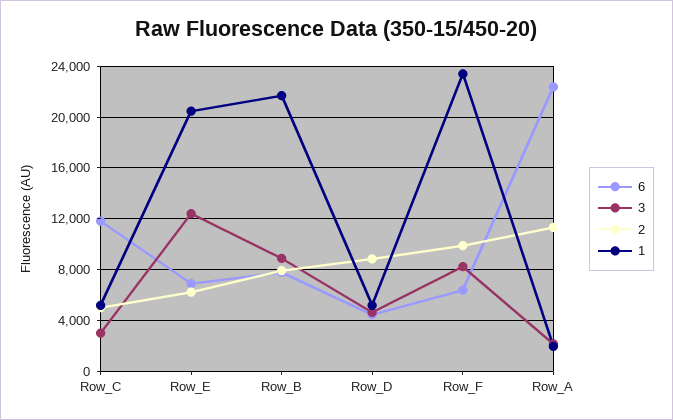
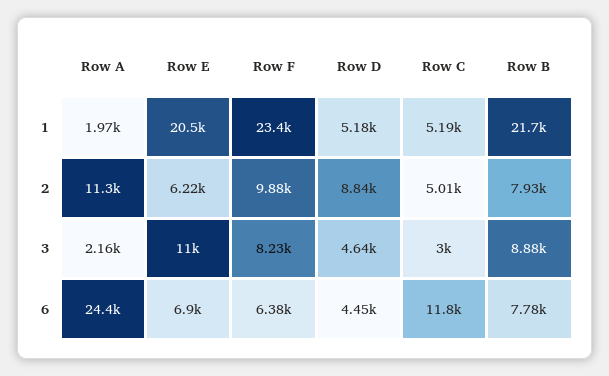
3, Row_E: 12500 -> 11000
6, Row_A: 22500 -> 24400

